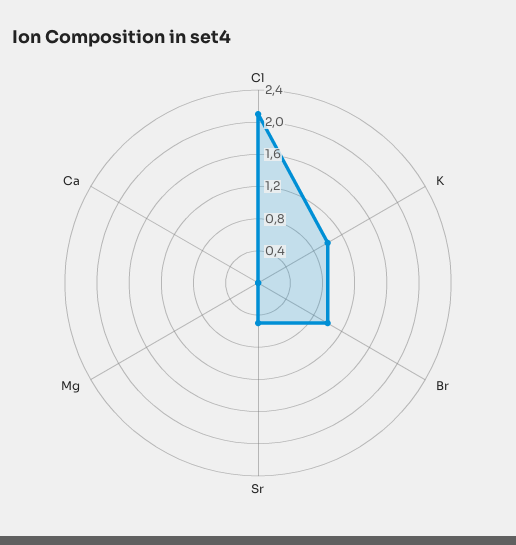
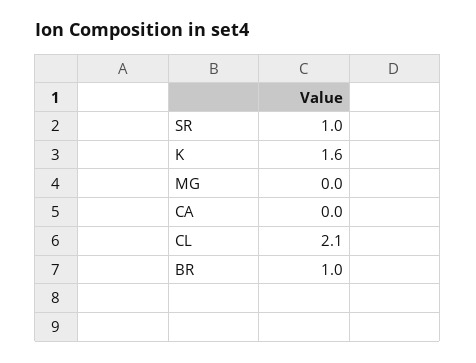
K: 1 -> 1.6
Sr: 0.5 -> 1

